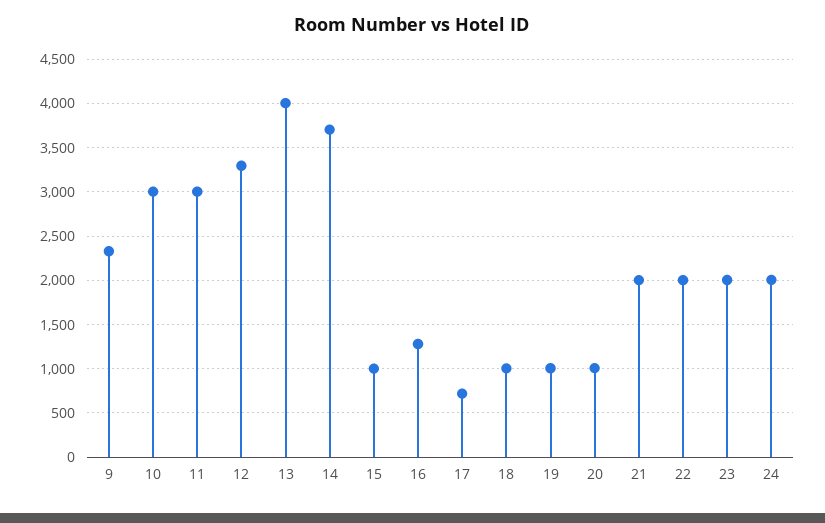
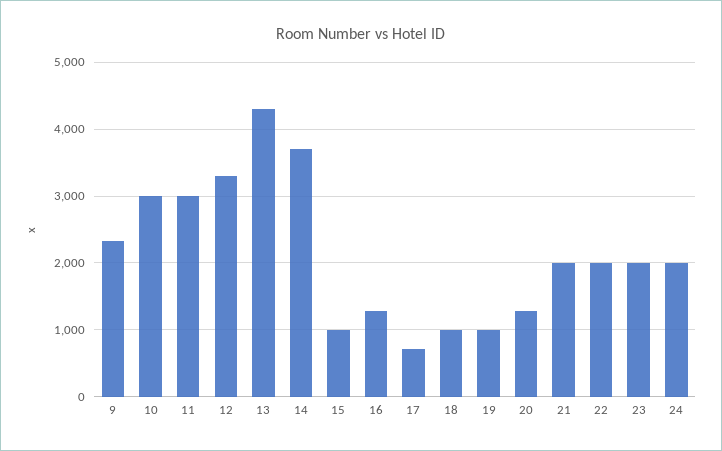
13: 4000 -> 4300
20: 1000 -> 1300

